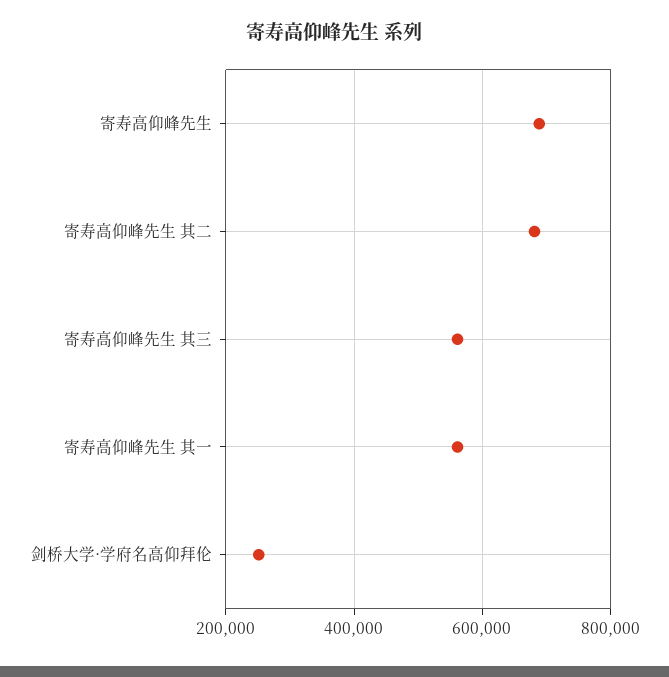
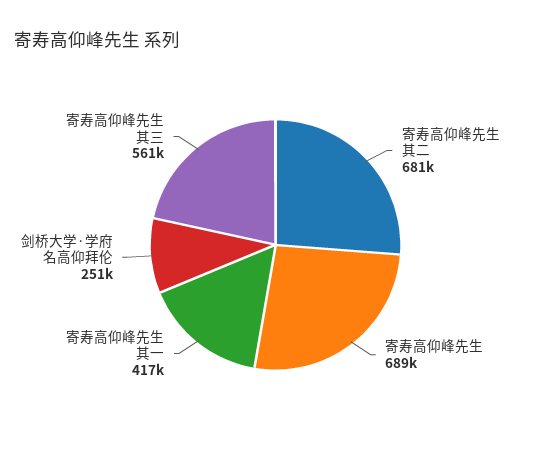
寄寿高仰峰先生 其一: 560000 -> 417000

